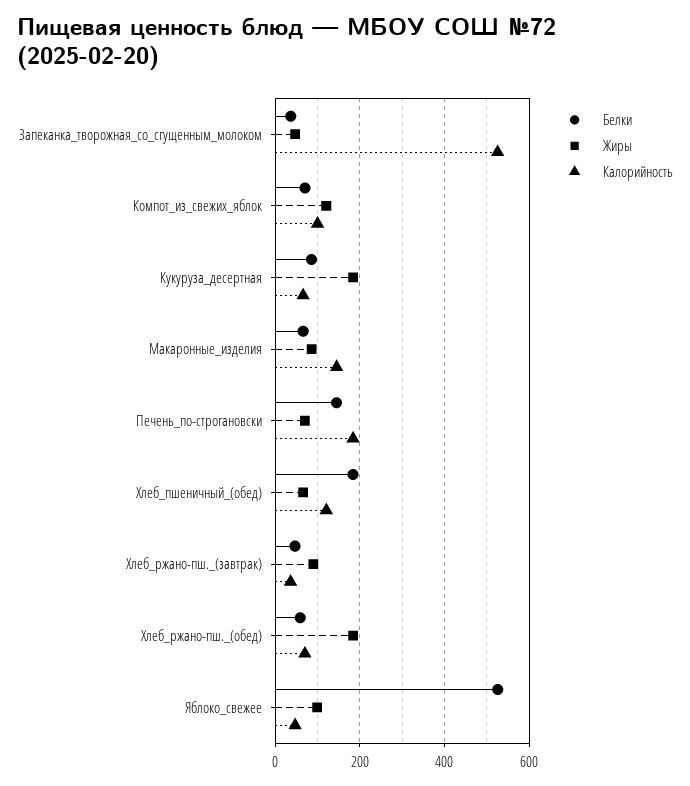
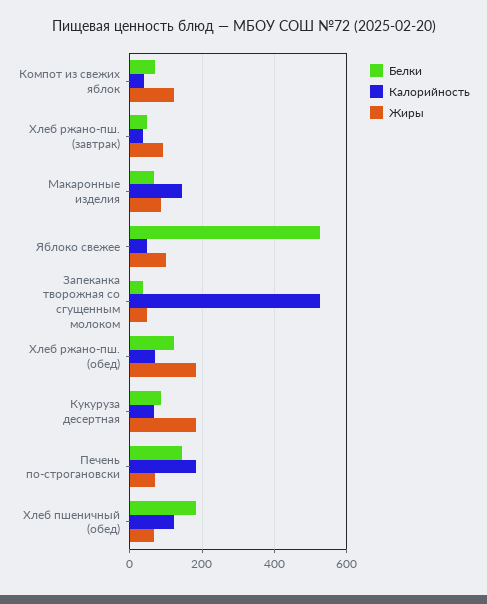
Калорийность, Компот_из_свежих_яблок: 100 -> 40
Белки, Хлеб_ржано-пш._(обед): 60 -> 120

